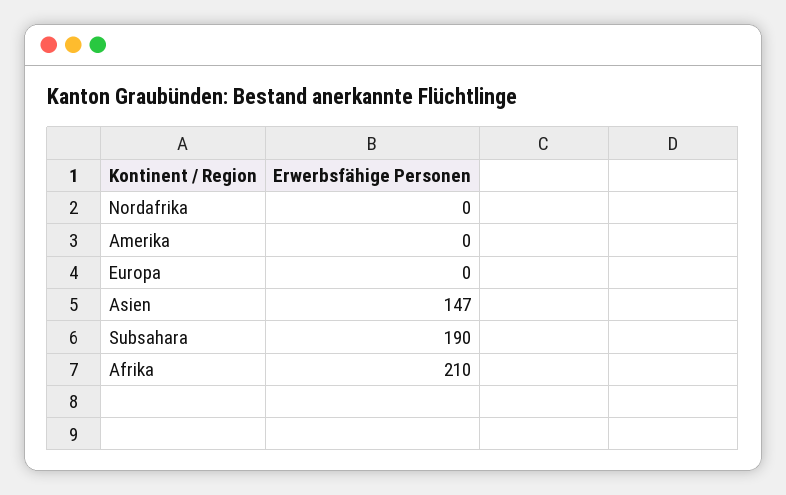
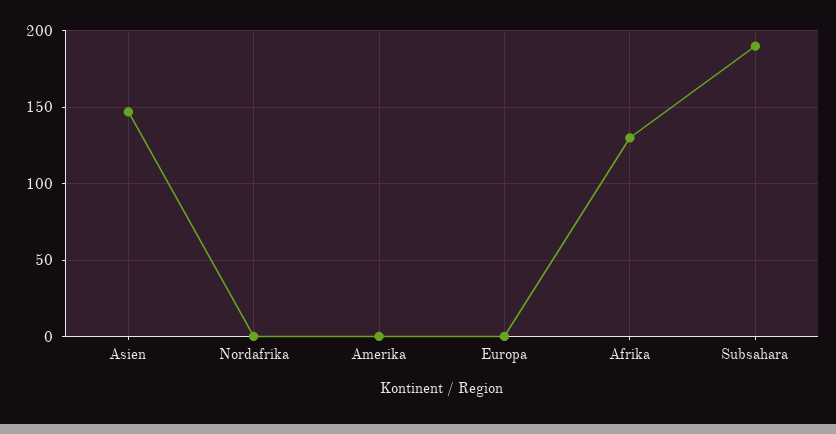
Afrika: 210 -> 130

